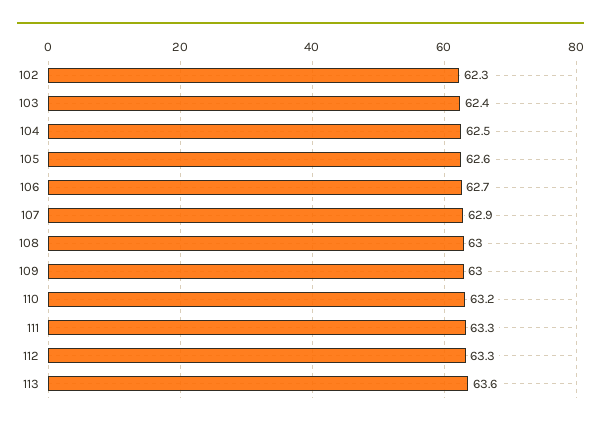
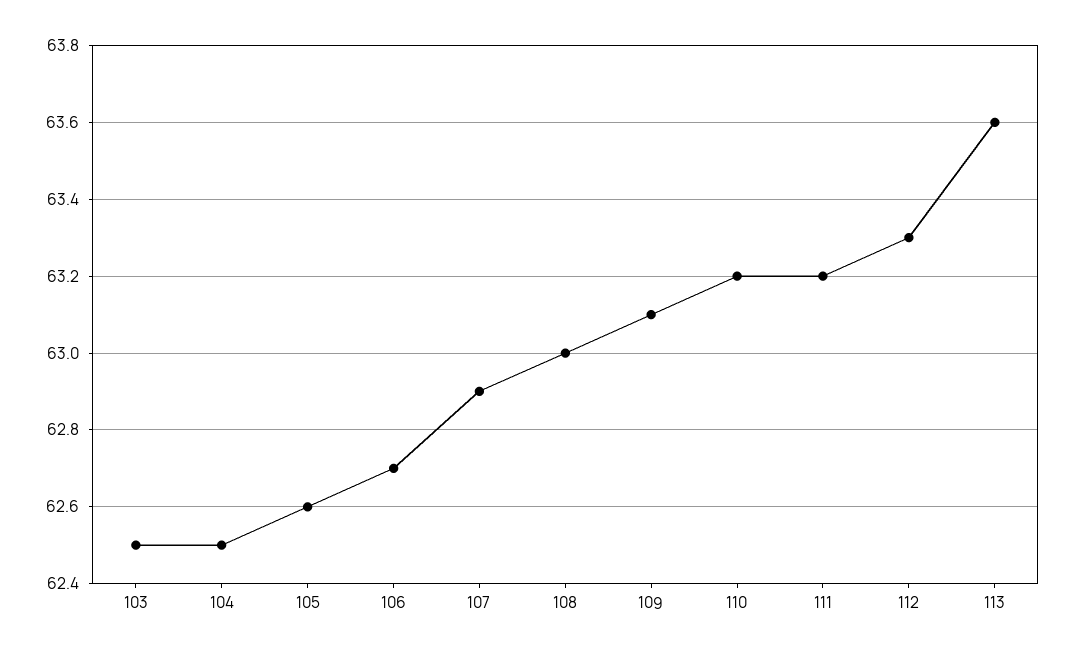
102: 62.3 -> none
103: 62.4 -> 62.5
109: 63 -> 63.1
111: 63.3 -> 63.2

